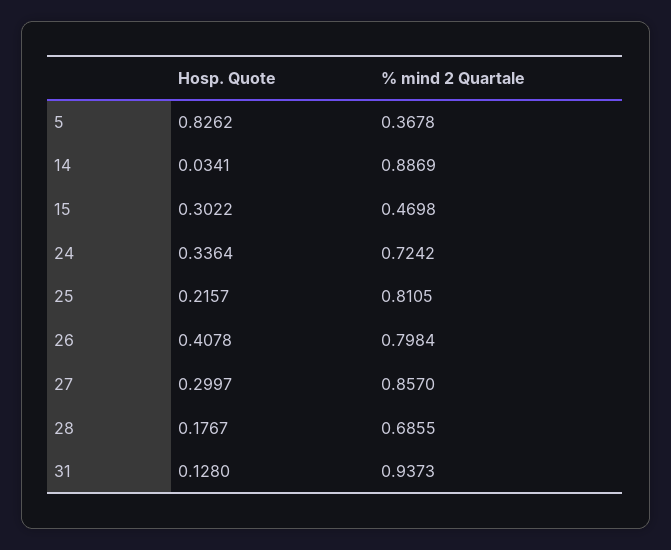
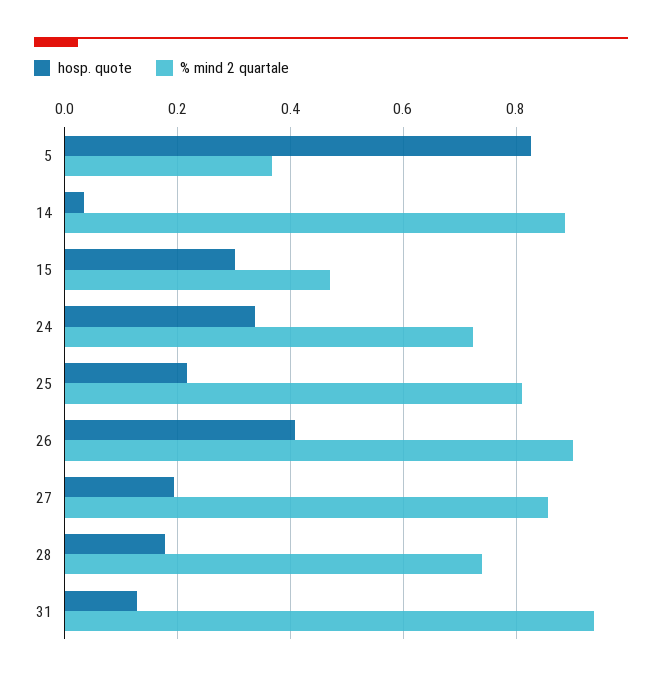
% mind 2 Quartale, 26: 0.7984 -> 0.9
Hosp. Quote, 27: 0.2997 -> 0.2
% mind 2 Quartale, 28: 0.6855 -> 0.74

